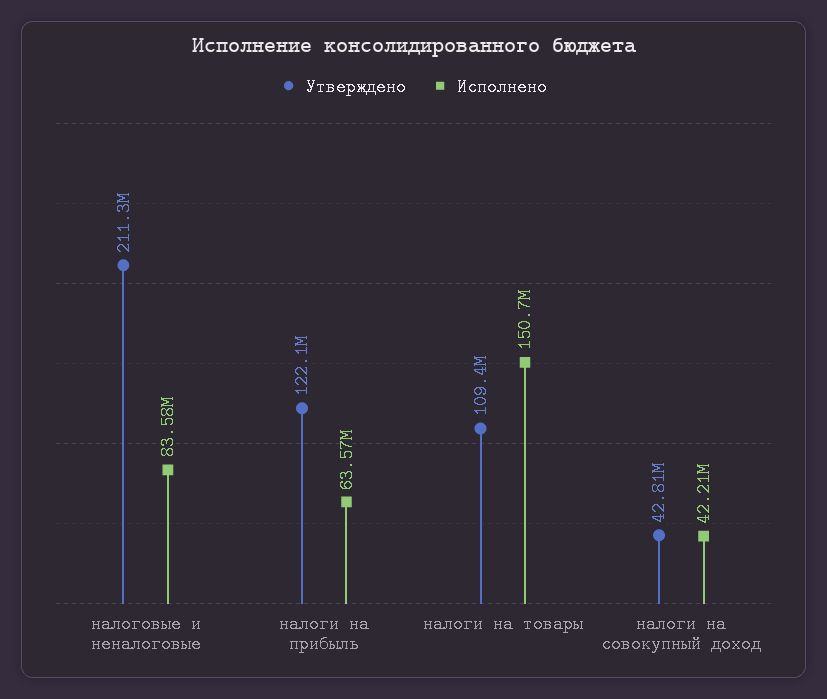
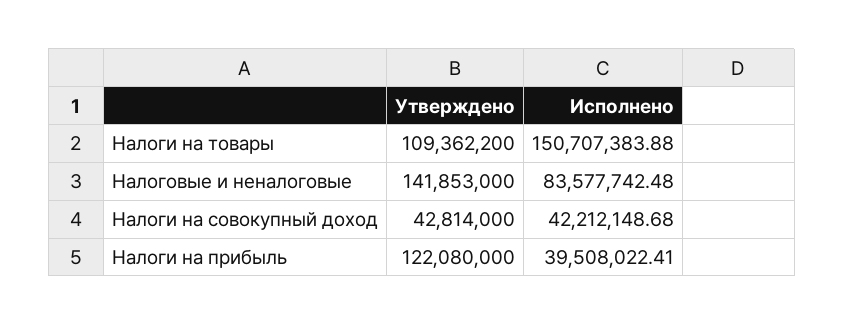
Утверждено, налоговые и неналоговые: 211300000 -> 141853000
Исполнено, налоги на прибыль: 63570000 -> 39508022.41

